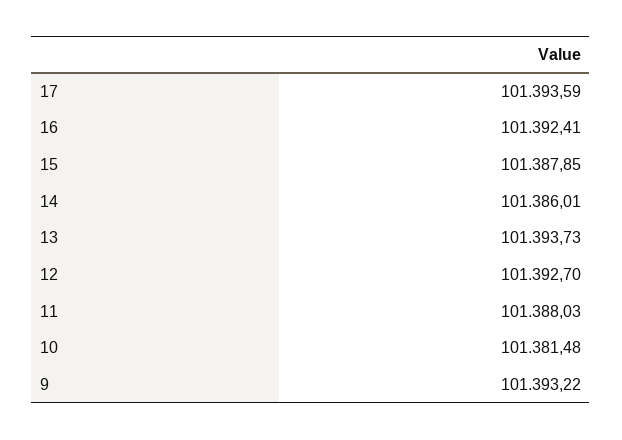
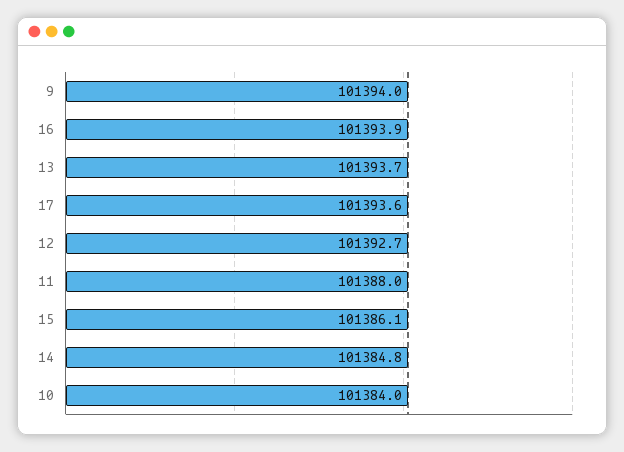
16: 101392.41 -> 101393.9
15: 101387.85 -> 101386.1
14: 101386.01 -> 101384.8
10: 101381.48 -> 101384
9: 101393.22 -> 101394

